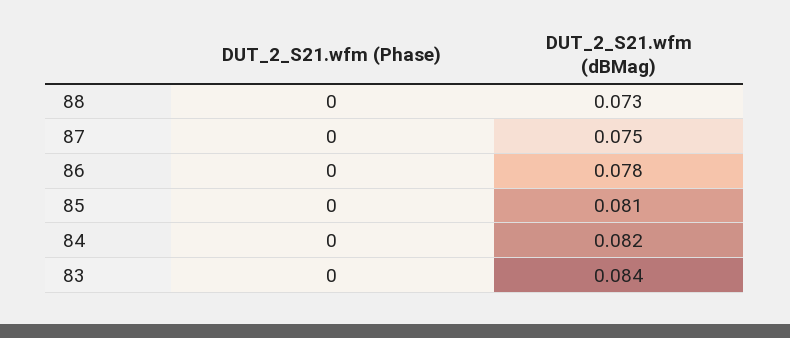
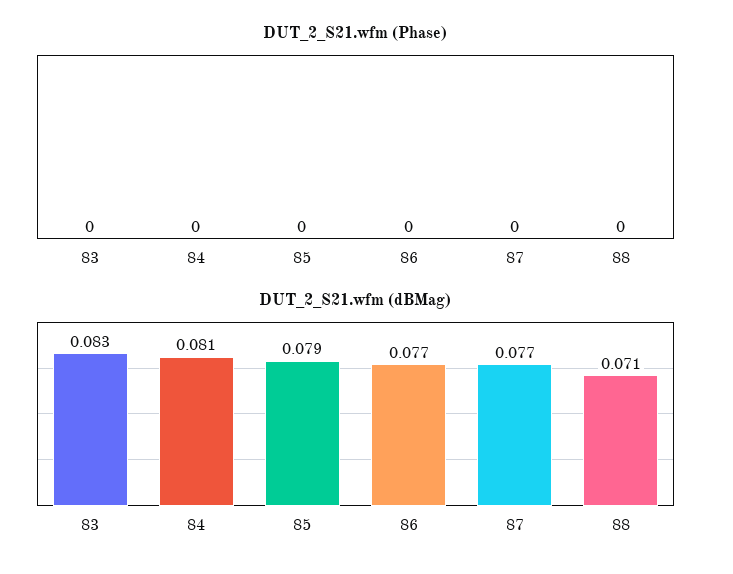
DUT_2_S21.wfm (dBMag), 88: 0.073 -> 0.071
DUT_2_S21.wfm (dBMag), 87: 0.075 -> 0.077
DUT_2_S21.wfm (dBMag), 86: 0.078 -> 0.077
DUT_2_S21.wfm (dBMag), 85: 0.081 -> 0.079
DUT_2_S21.wfm (dBMag), 84: 0.082 -> 0.081
DUT_2_S21.wfm (dBMag), 83: 0.084 -> 0.083

